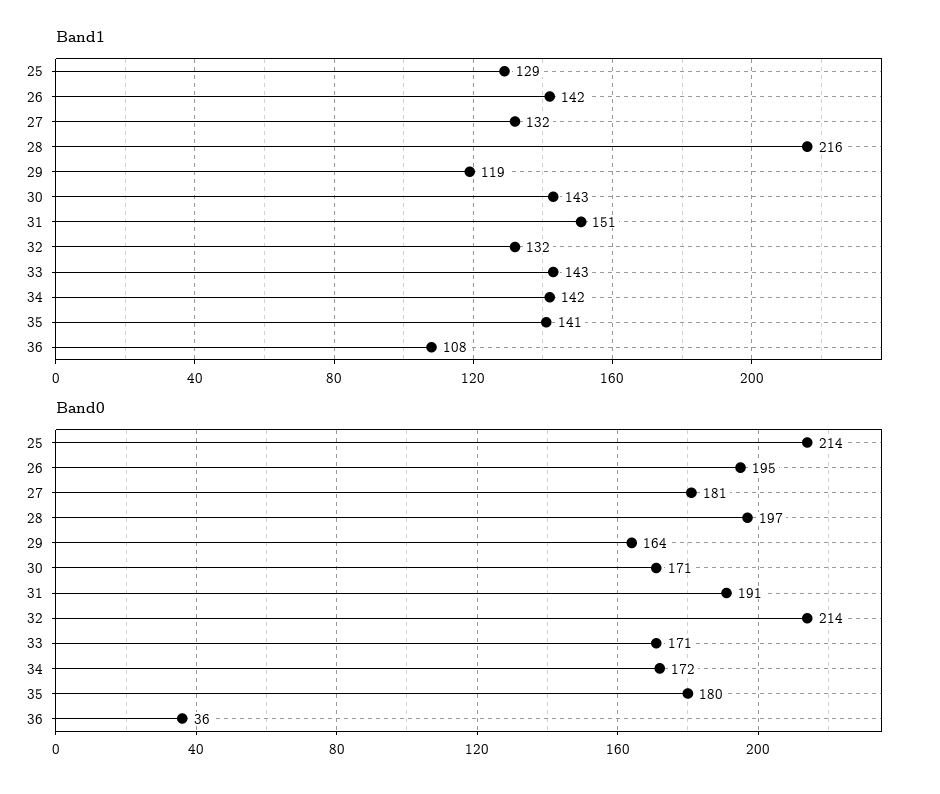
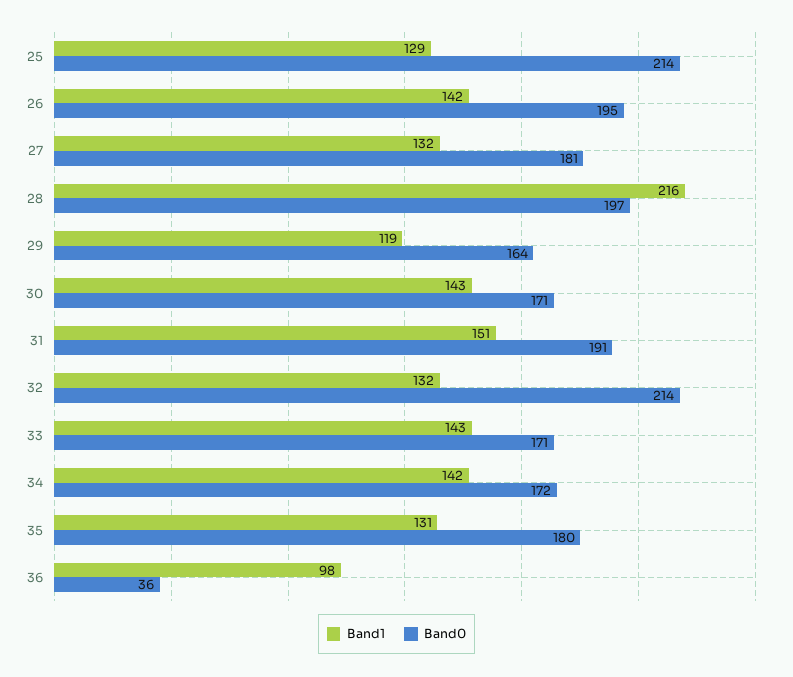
Band1, 35: 141 -> 131
Band1, 36: 108 -> 98

